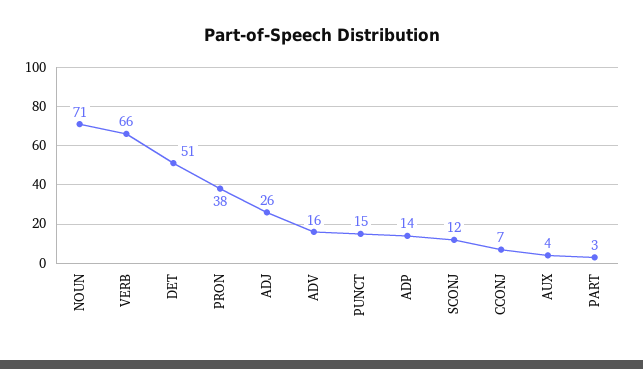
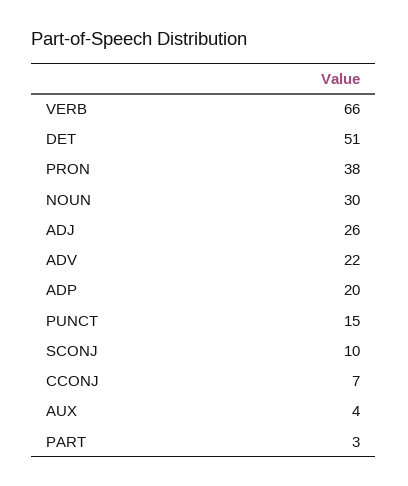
NOUN: 71 -> 30
ADV: 16 -> 22
ADP: 14 -> 20
SCONJ: 12 -> 10

